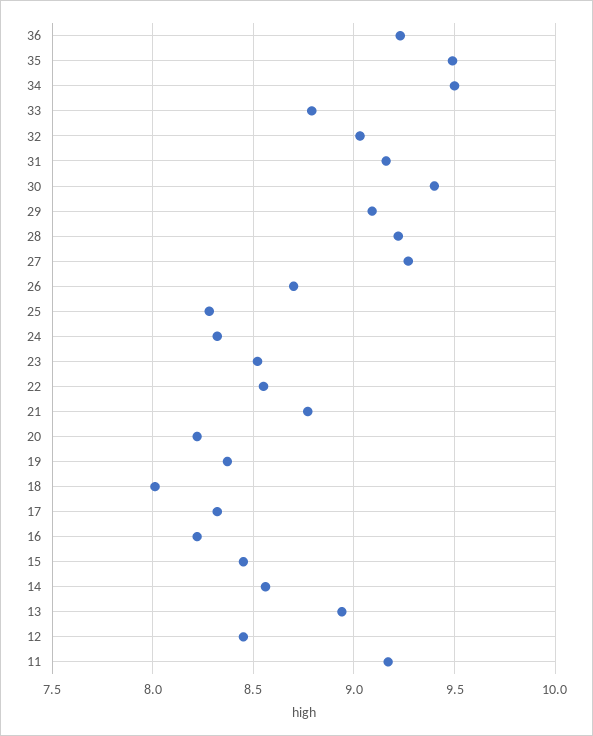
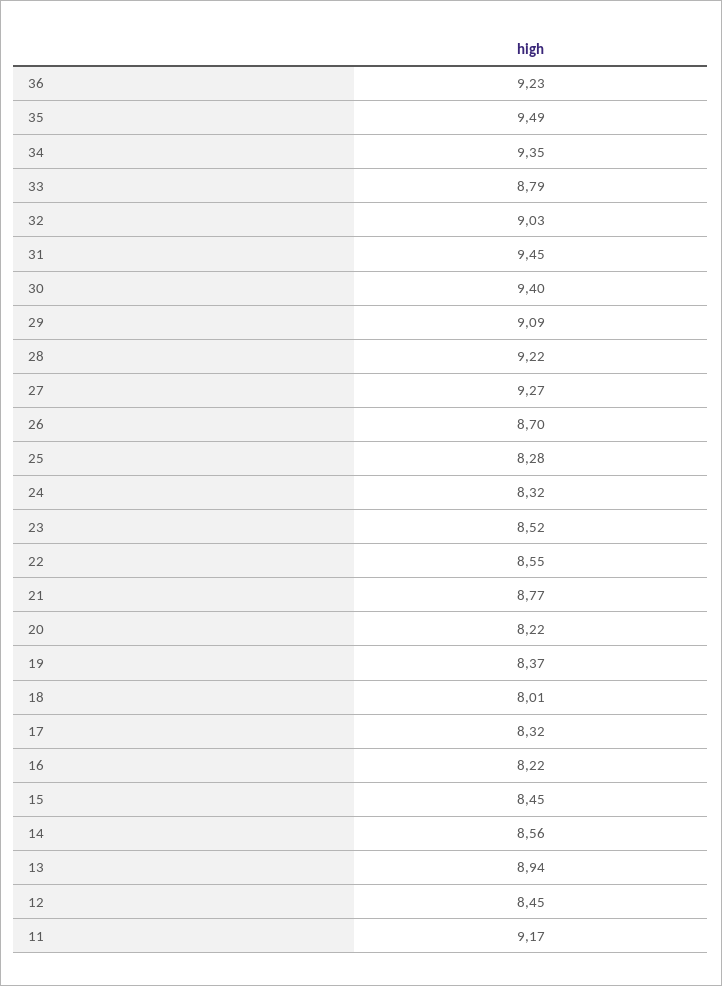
34: 9.5 -> 9.35
31: 9.15 -> 9.45

